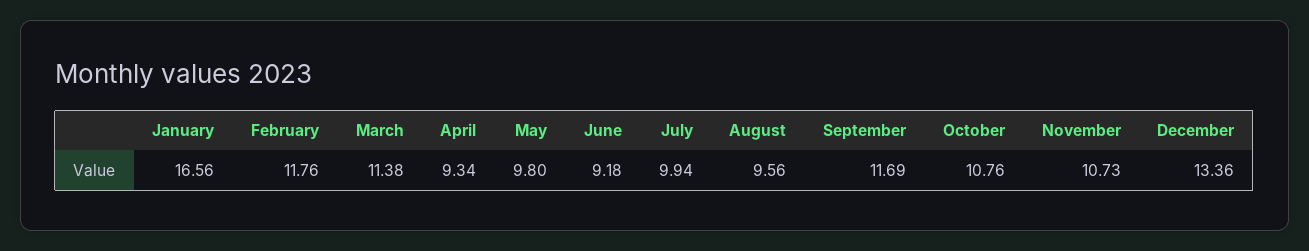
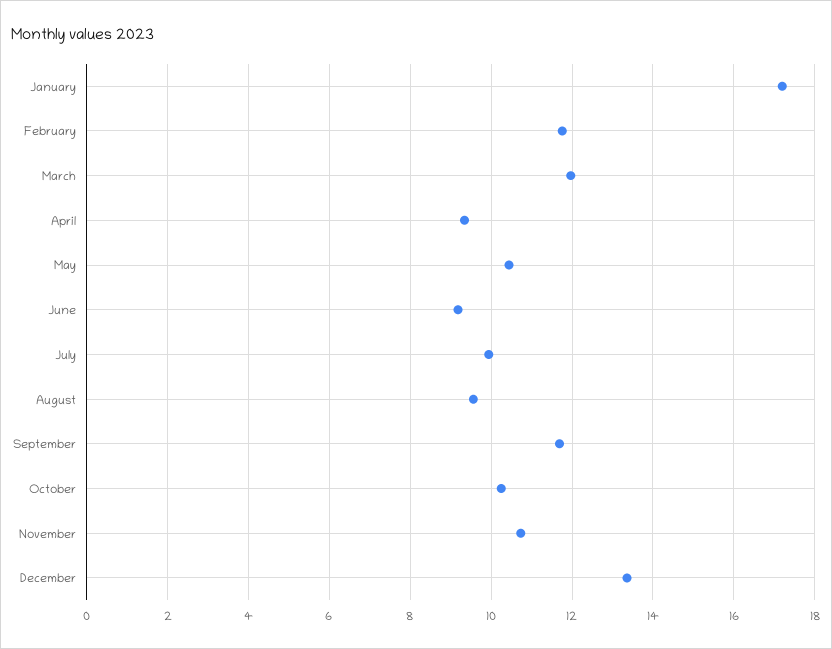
January: 16.56 -> 17.2
March: 11.38 -> 12
May: 9.8 -> 10.4
October: 10.76 -> 10.2

